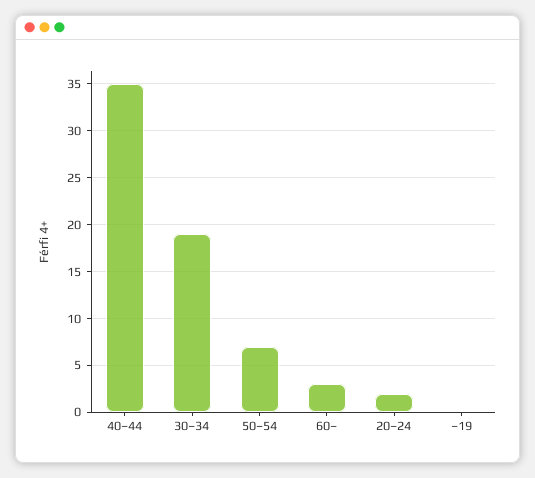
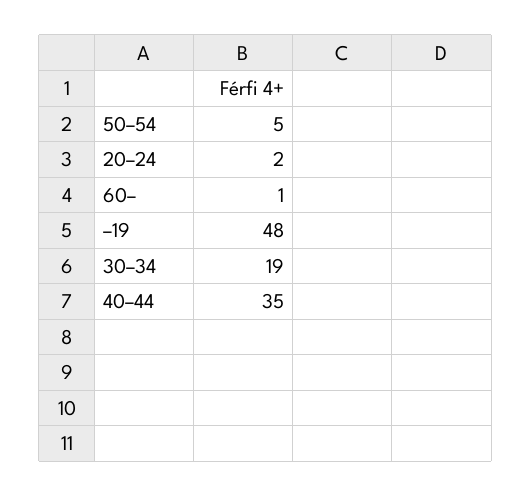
50–54: 7 -> 5
60–: 3 -> 1
–19: 0 -> 48

